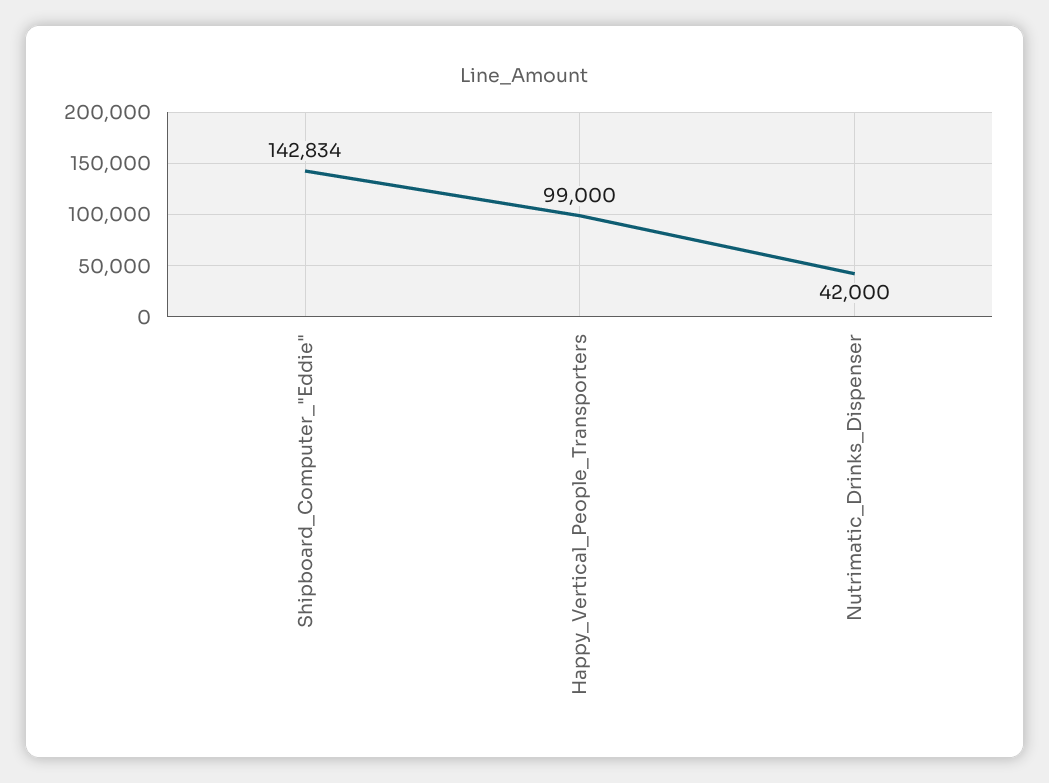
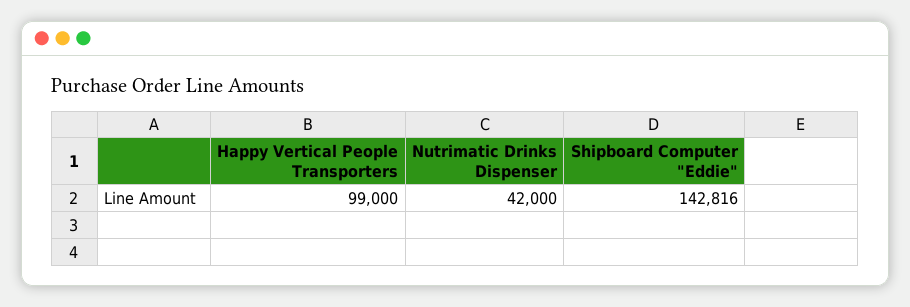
Shipboard_Computer_"Eddie": 142834 -> 142816

